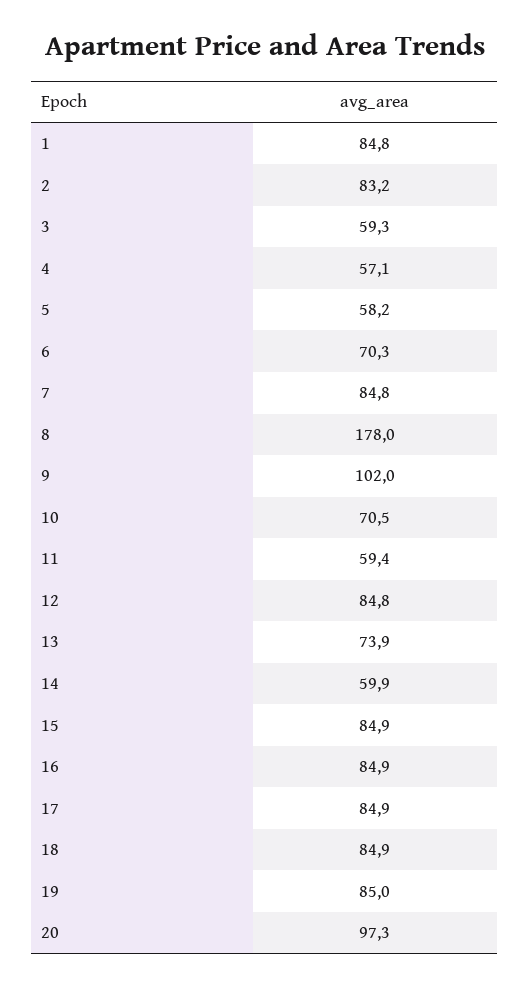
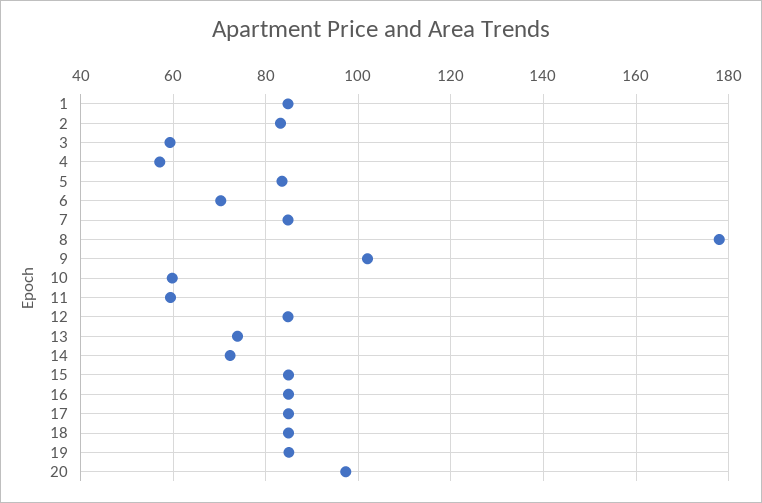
5: 58.2 -> 84
10: 70.5 -> 60
14: 59.9 -> 72

